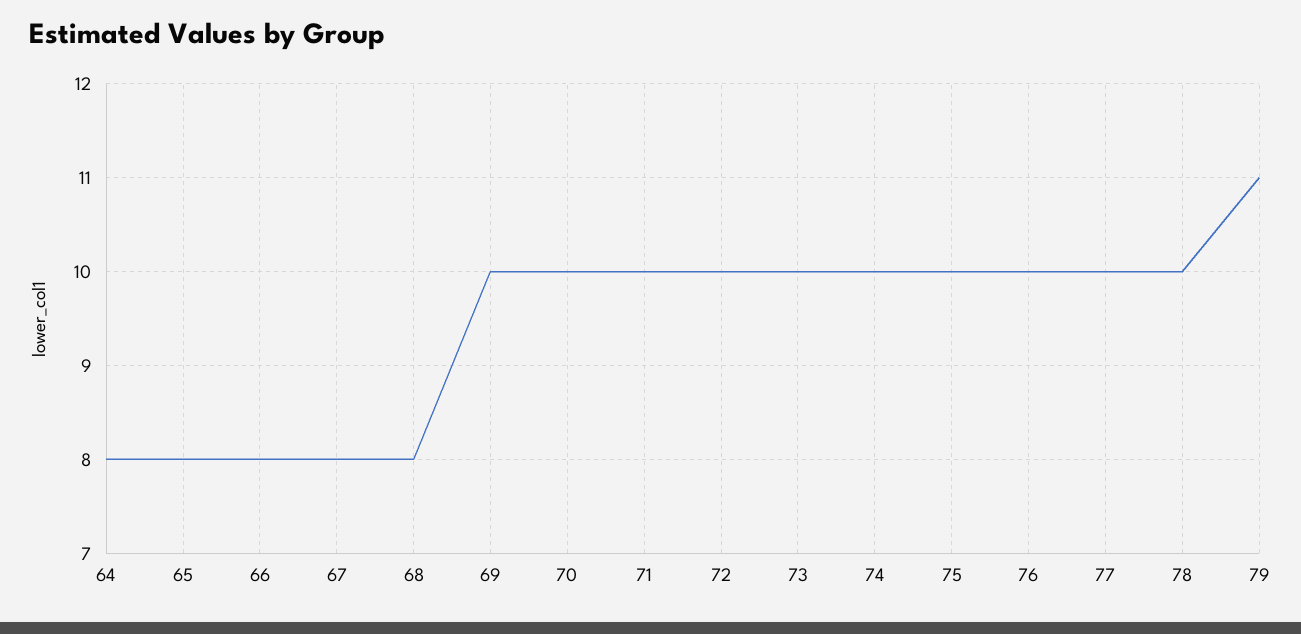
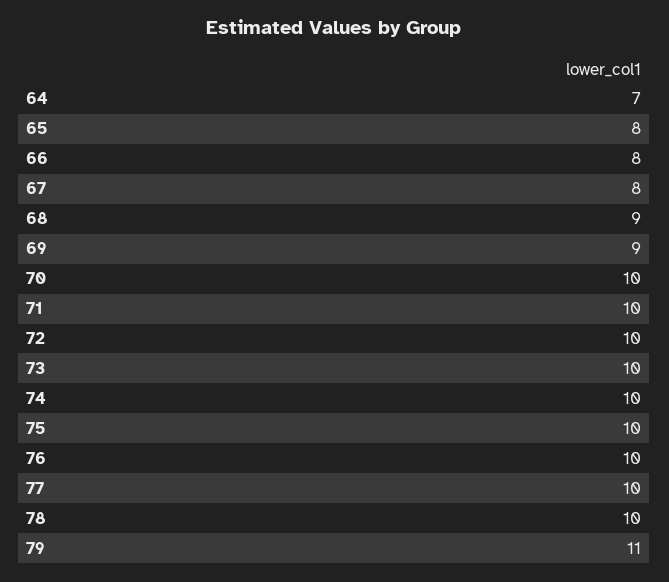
64: 8 -> 7
68: 8 -> 9
69: 10 -> 9

